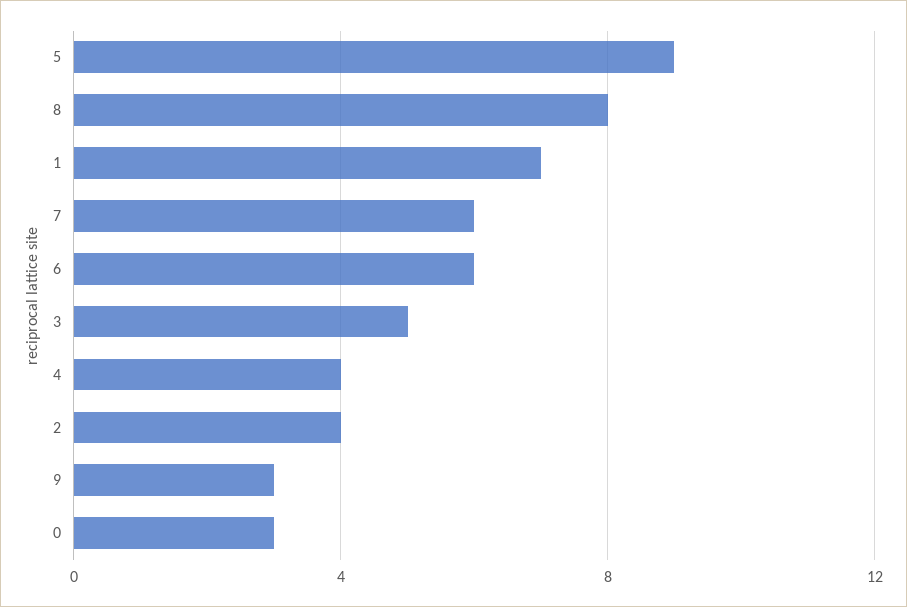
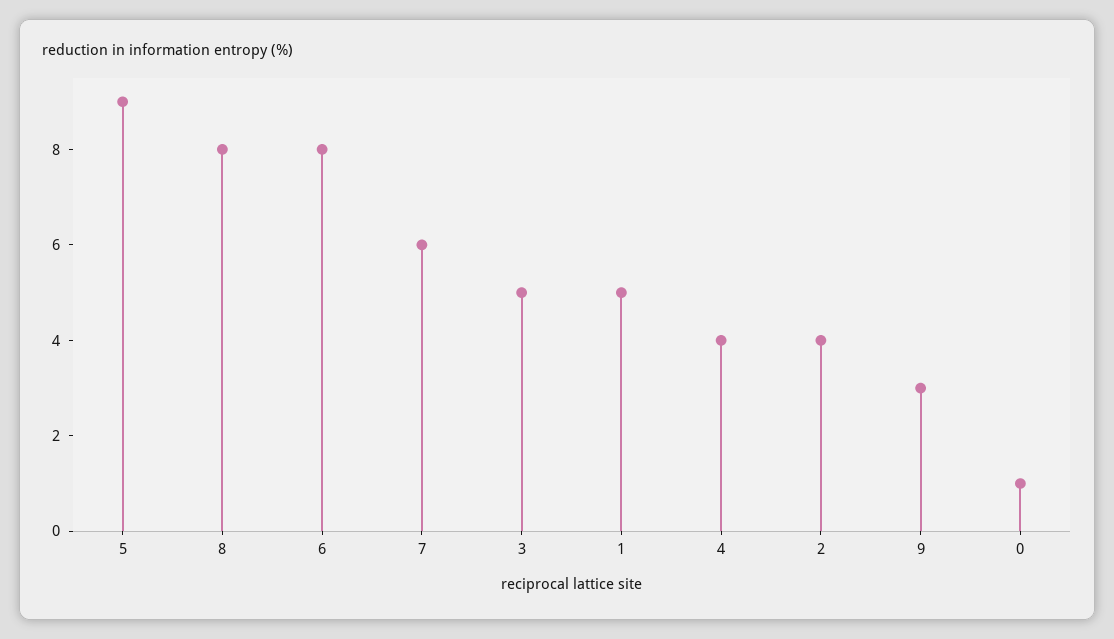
1: 7 -> 5
6: 6 -> 8
0: 3 -> 1

